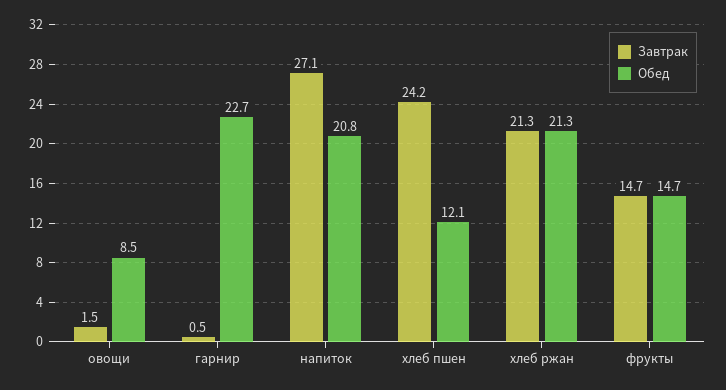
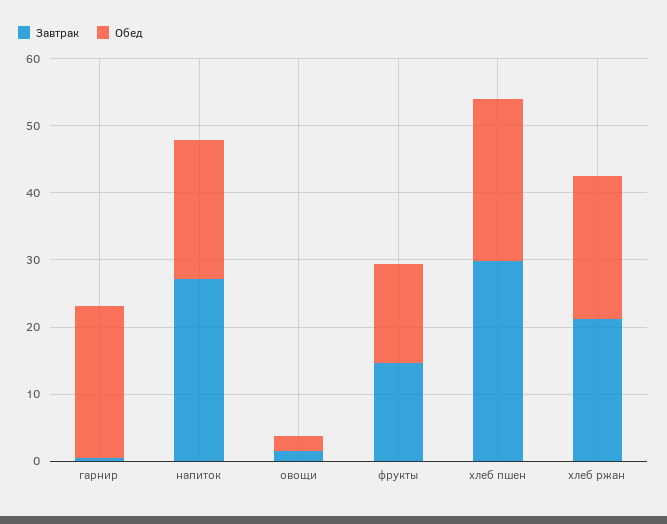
Обед, овощи: 8.5 -> 2
Завтрак, хлеб пшен: 24.2 -> 30
Обед, хлеб пшен: 12.1 -> 24

